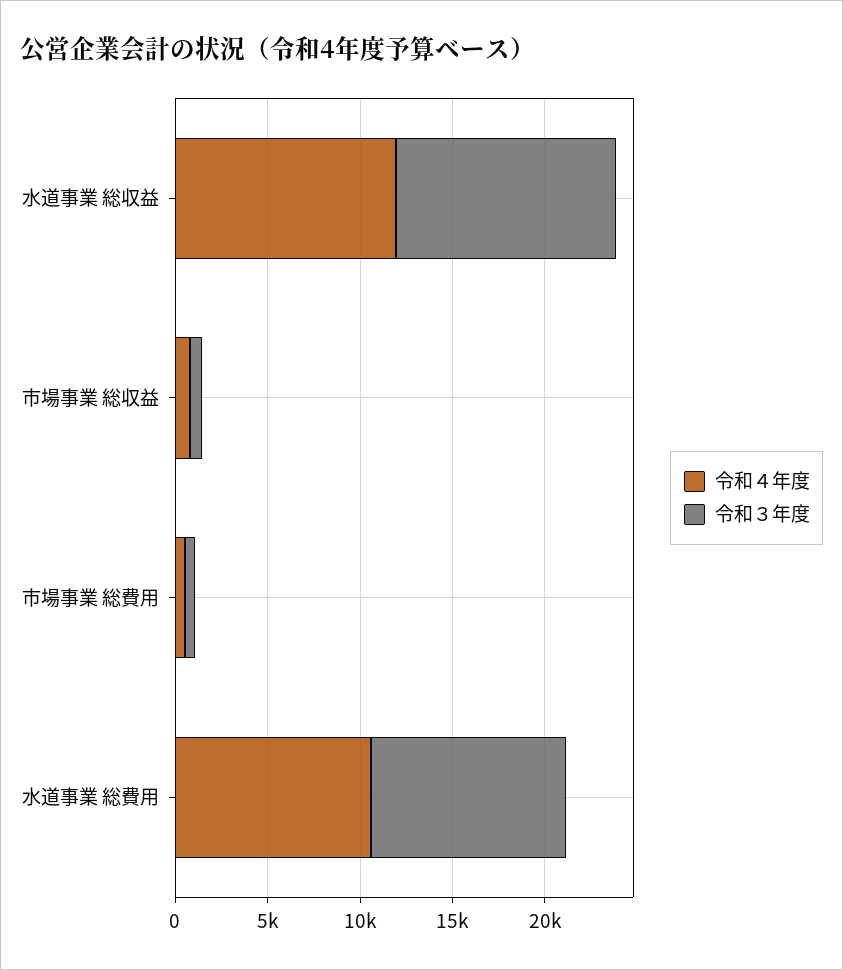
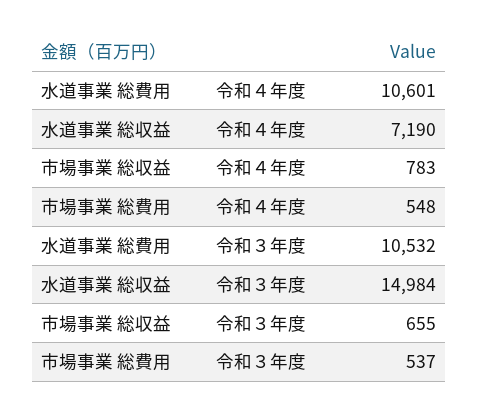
令和４年度, 水道事業 総収益: 12000 -> 7190
令和３年度, 水道事業 総収益: 12000 -> 14984

